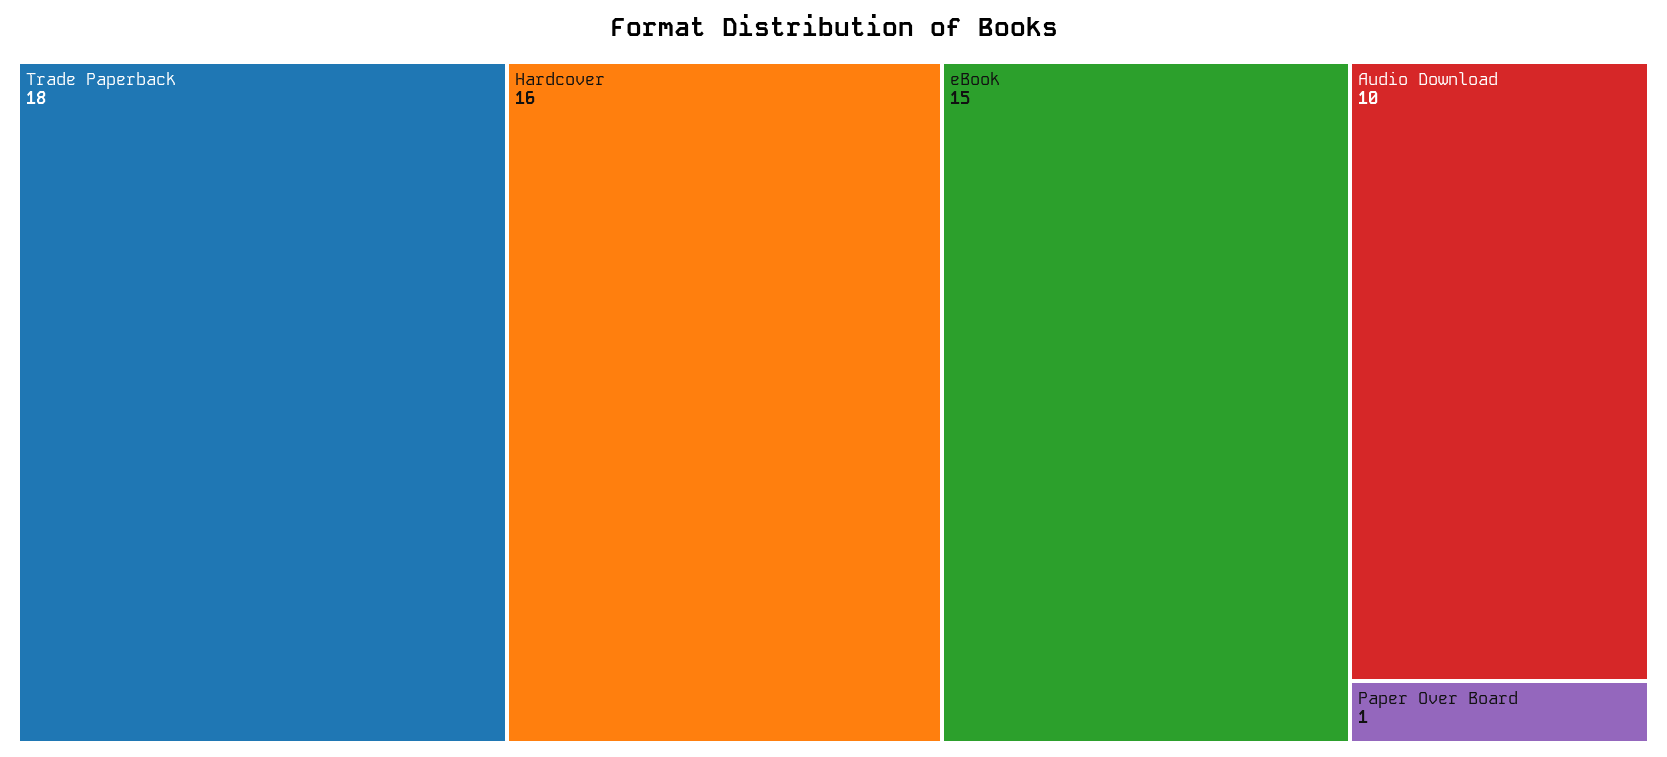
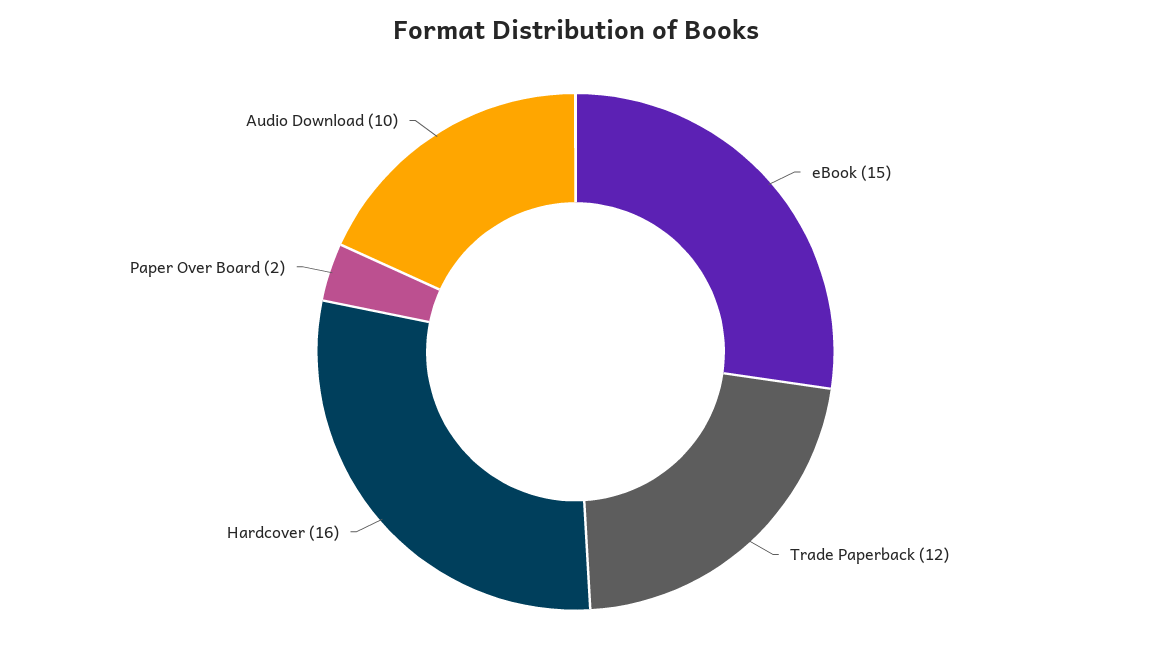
Trade Paperback: 18 -> 12
Paper Over Board: 1 -> 2

